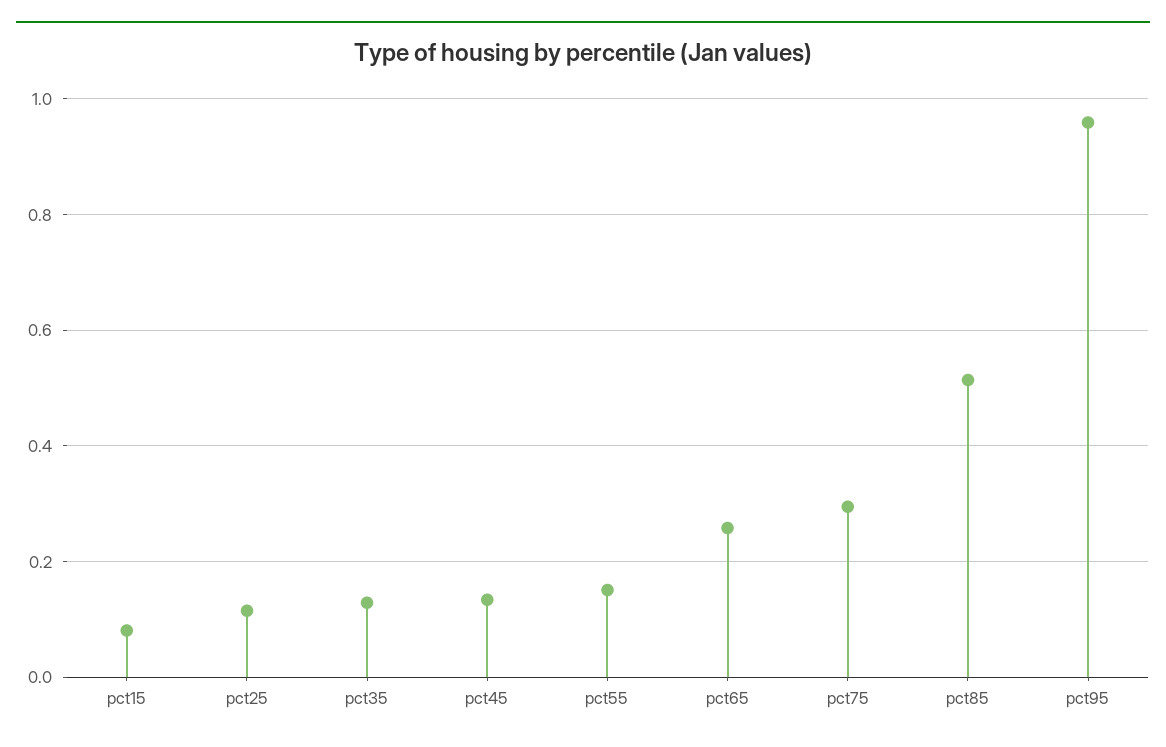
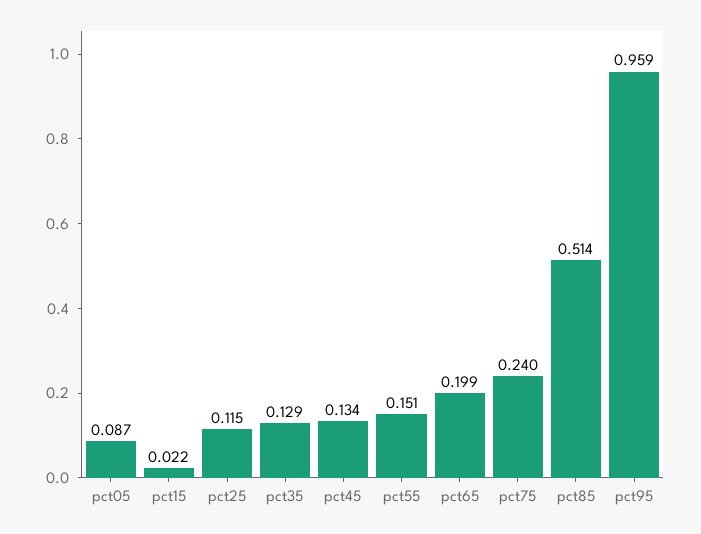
pct15: 0.08 -> 0.022
pct65: 0.26 -> 0.199
pct75: 0.3 -> 0.24
pct05: none -> 0.087

